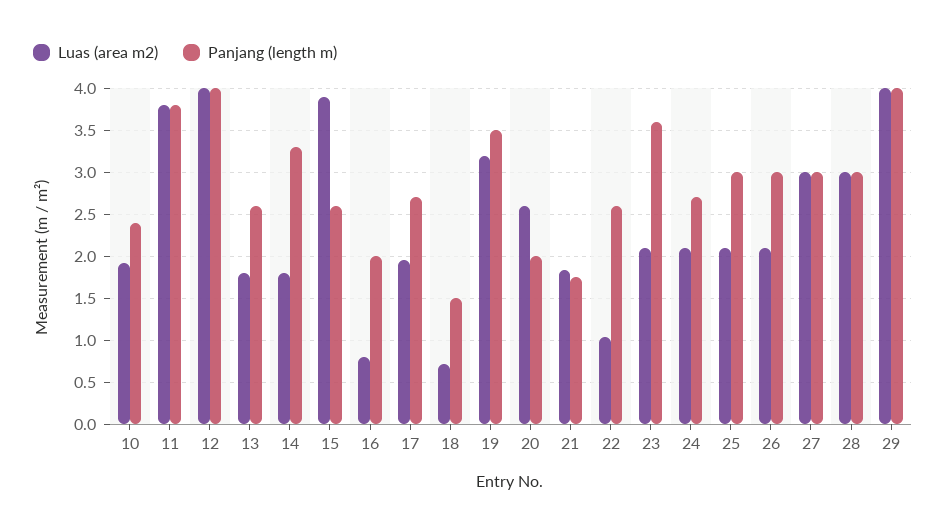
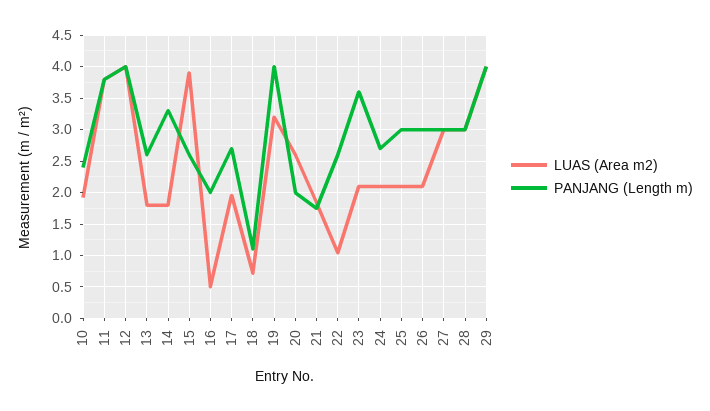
Luas (area m2), 16: 0.8 -> 0.5
Panjang (length m), 18: 1.5 -> 1.1
Panjang (length m), 19: 3.5 -> 4

